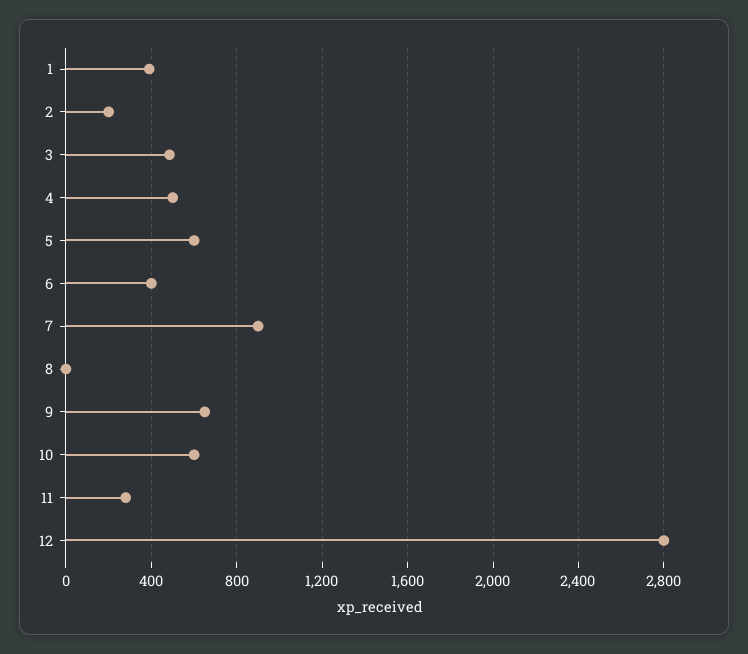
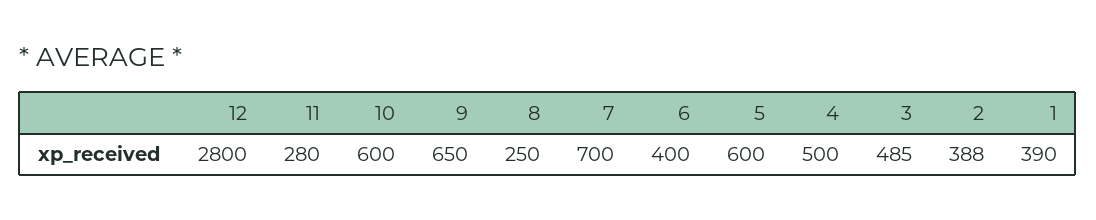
2: 200 -> 388
7: 900 -> 700
8: 0 -> 250

